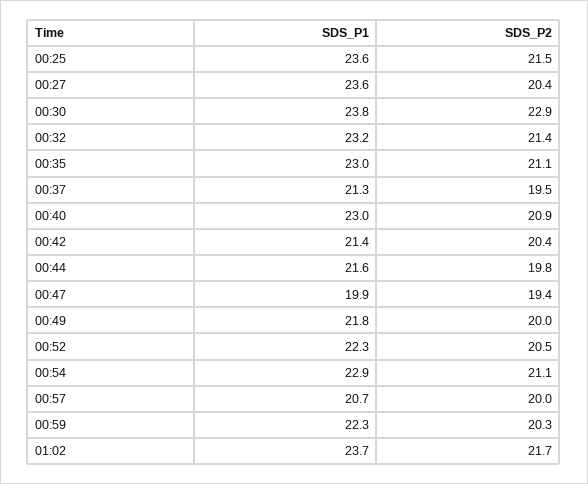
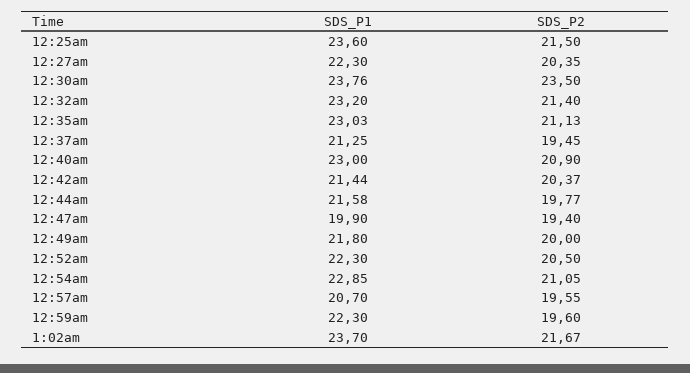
SDS_P1, 00:27: 23.6 -> 22.3
SDS_P2, 00:30: 22.9 -> 23.5
SDS_P2, 00:57: 20 -> 19.55
SDS_P2, 00:59: 20.3 -> 19.6

